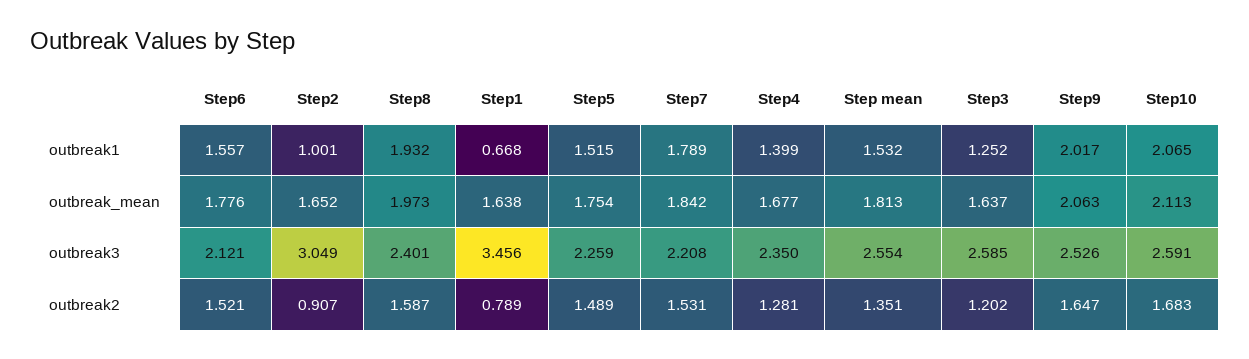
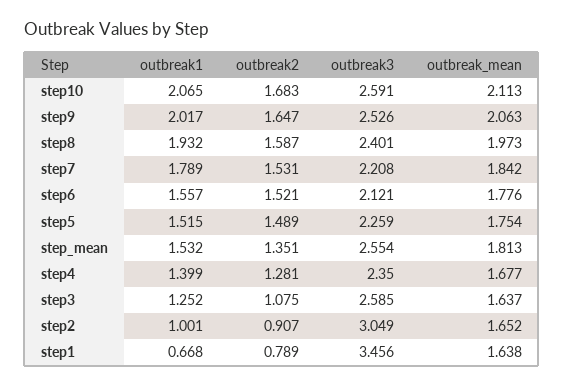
Step3, outbreak2: 1.202 -> 1.075

